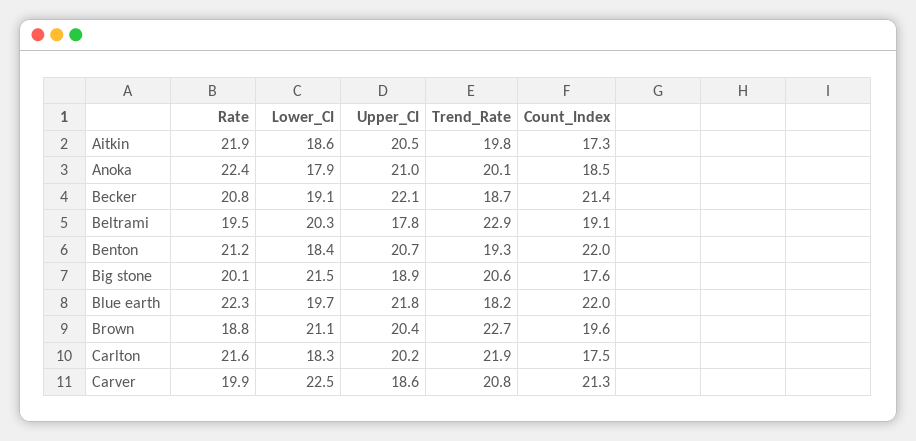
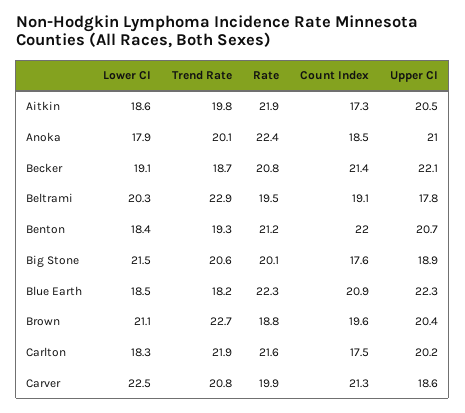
Lower_CI, Blue earth: 19.7 -> 18.5
Upper_CI, Blue earth: 21.8 -> 22.3
Count_Index, Blue earth: 22 -> 20.9

